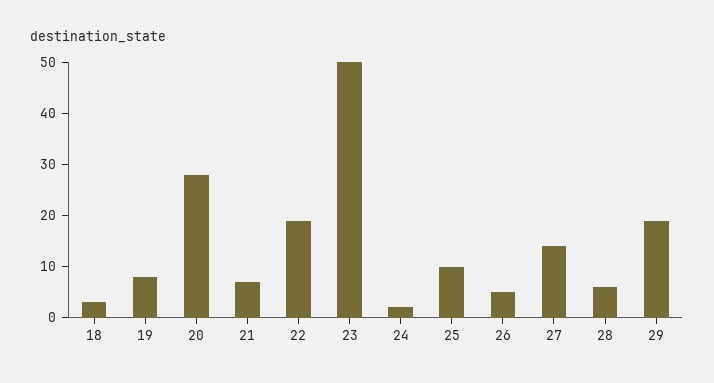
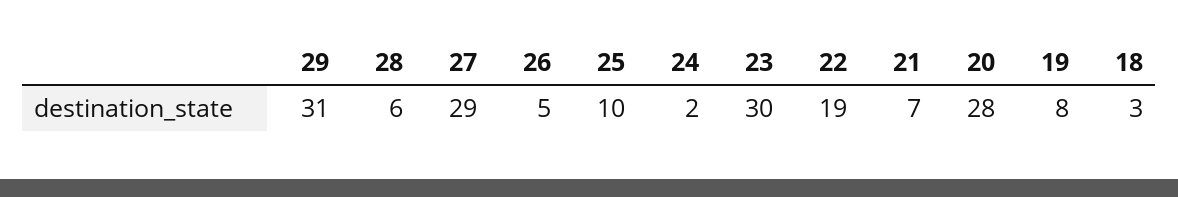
23: 50 -> 30
27: 15 -> 29
29: 20 -> 31

